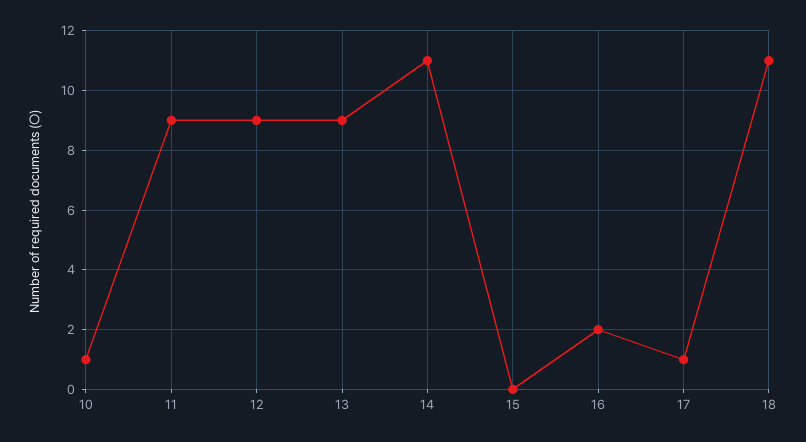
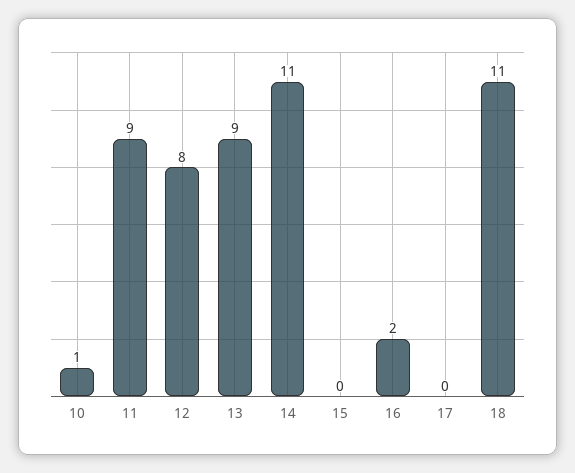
12: 9 -> 8
17: 1 -> 0

